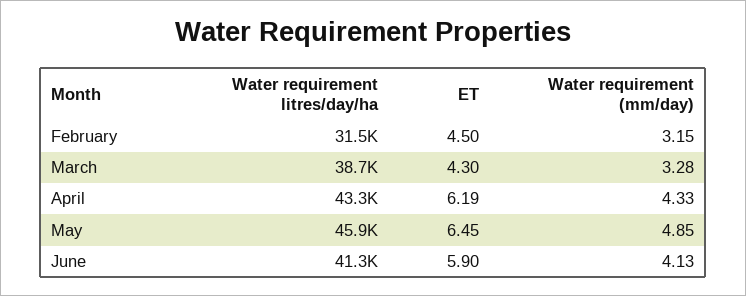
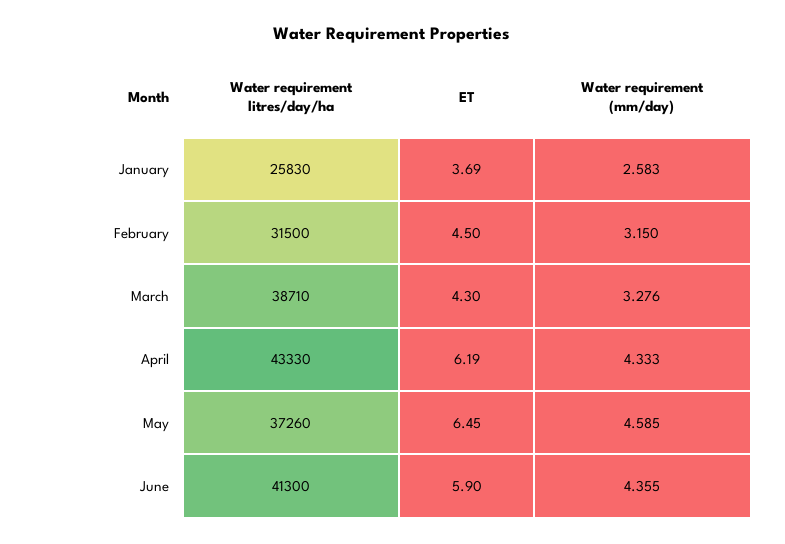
Water requirement litres/day/ha, May: 45900 -> 37260
Water requirement (mm/day), May: 4.85 -> 4.585
Water requirement (mm/day), June: 4.13 -> 4.355
Water requirement litres/day/ha, January: none -> 25830
ET, January: none -> 3.69
Water requirement (mm/day), January: none -> 2.583

